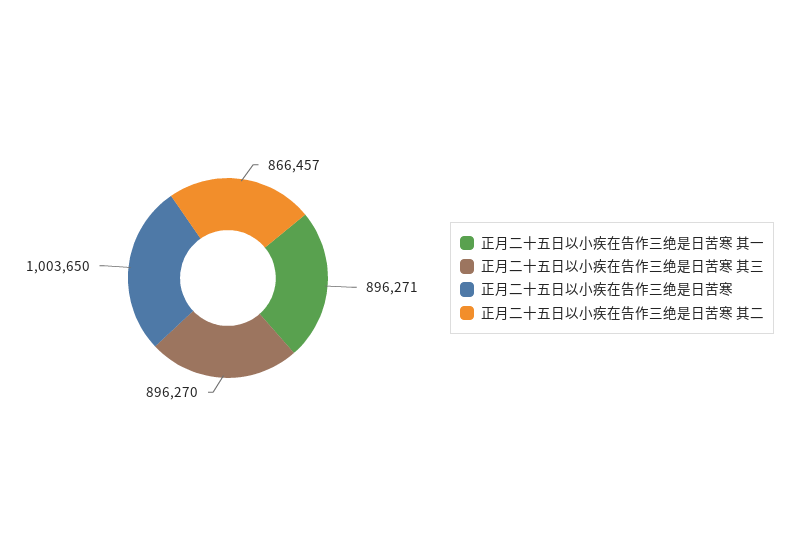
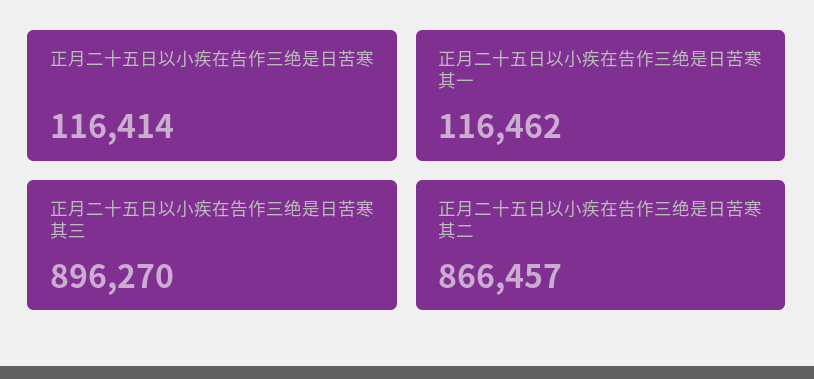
正月二十五日以小疾在告作三绝是日苦寒 其一: 896271 -> 116462
正月二十五日以小疾在告作三绝是日苦寒: 1003650 -> 116414

